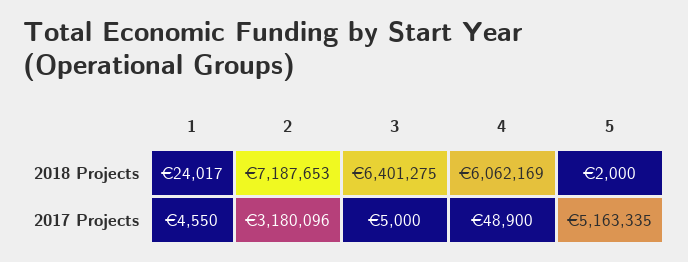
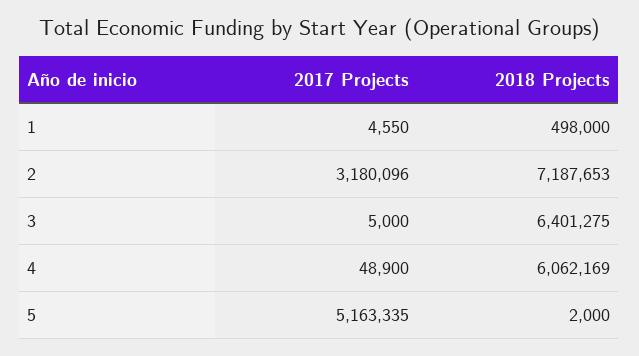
1, 2018 Projects: 24017 -> 498000

